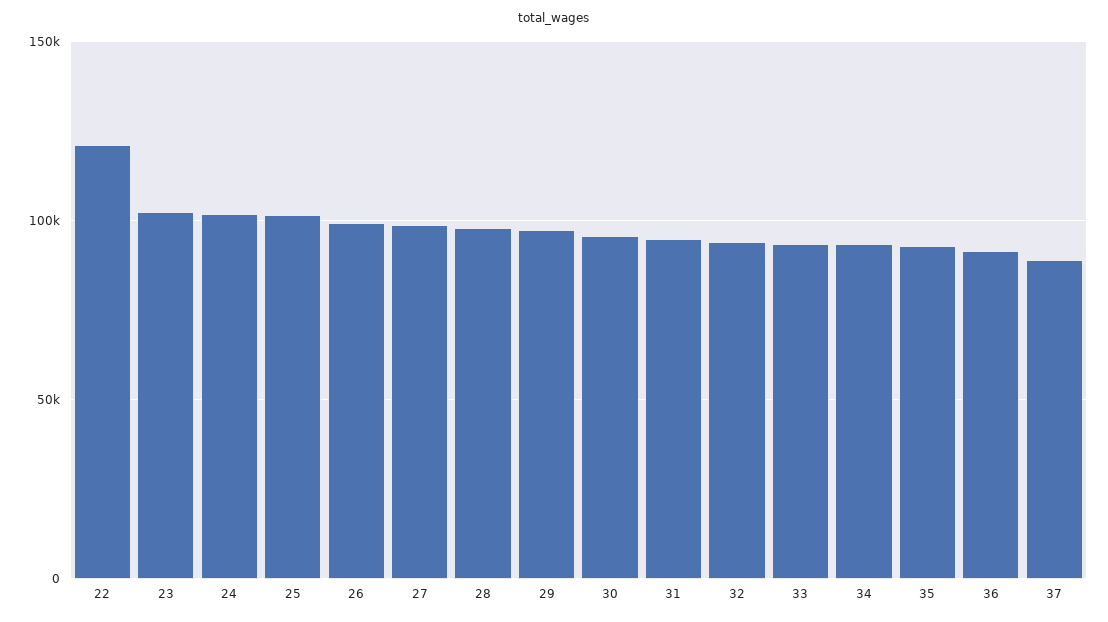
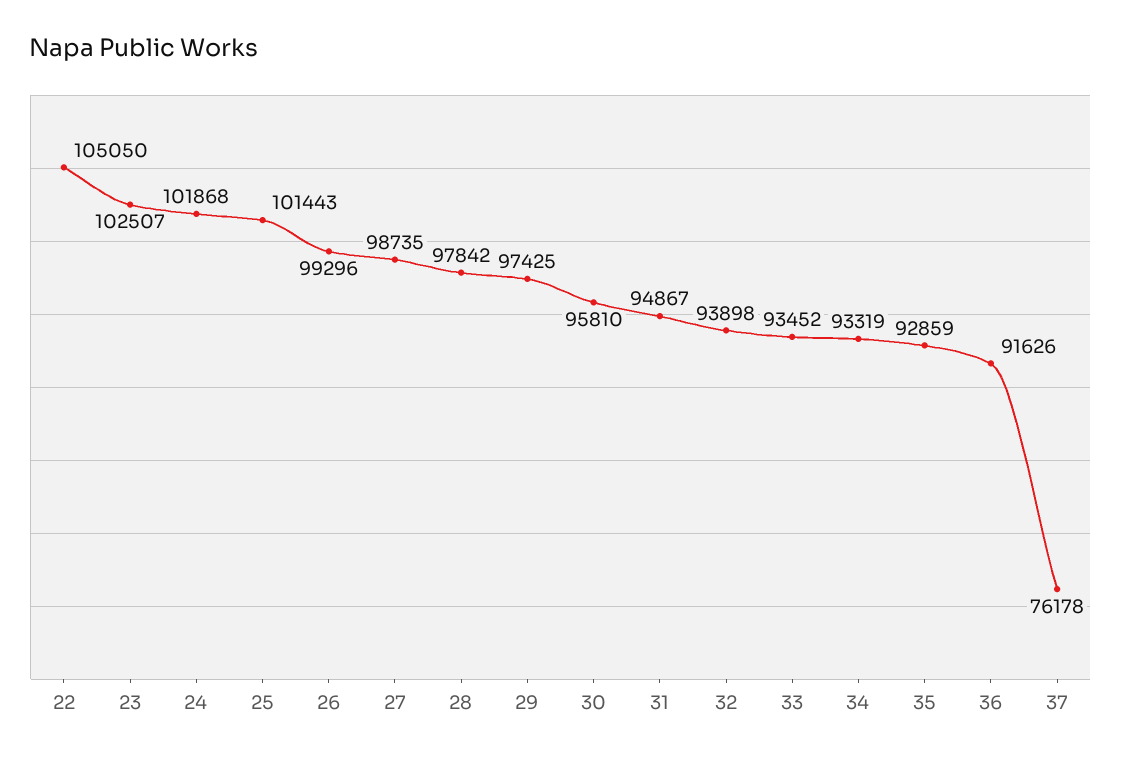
22: 120000 -> 105050
37: 90000 -> 76178

